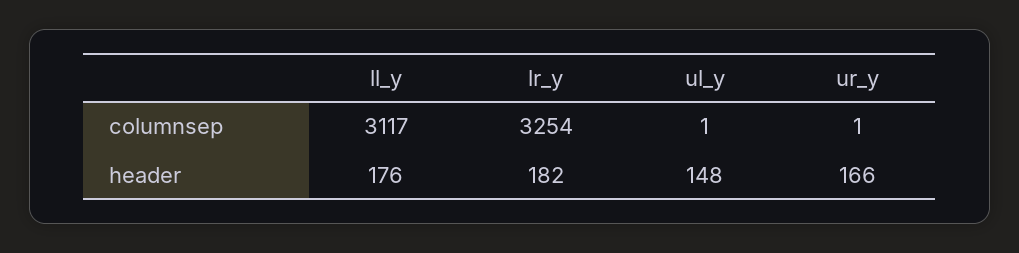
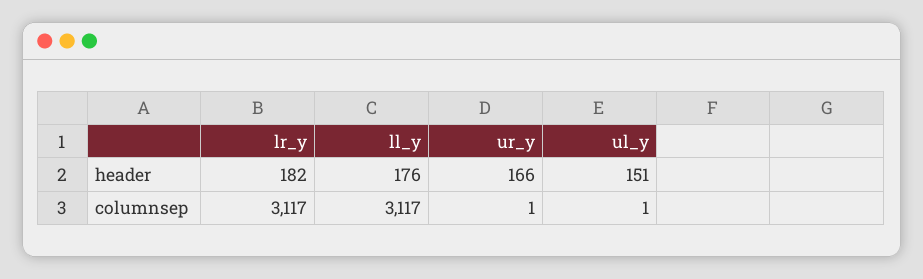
lr_y, columnsep: 3254 -> 3117
ul_y, header: 148 -> 151

